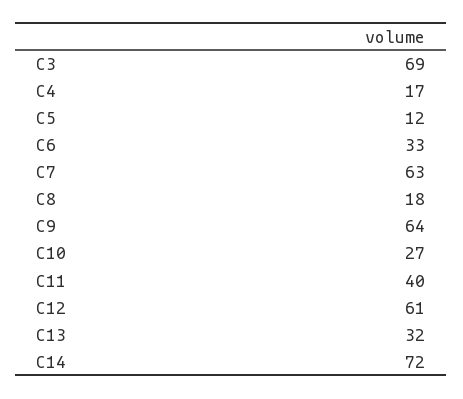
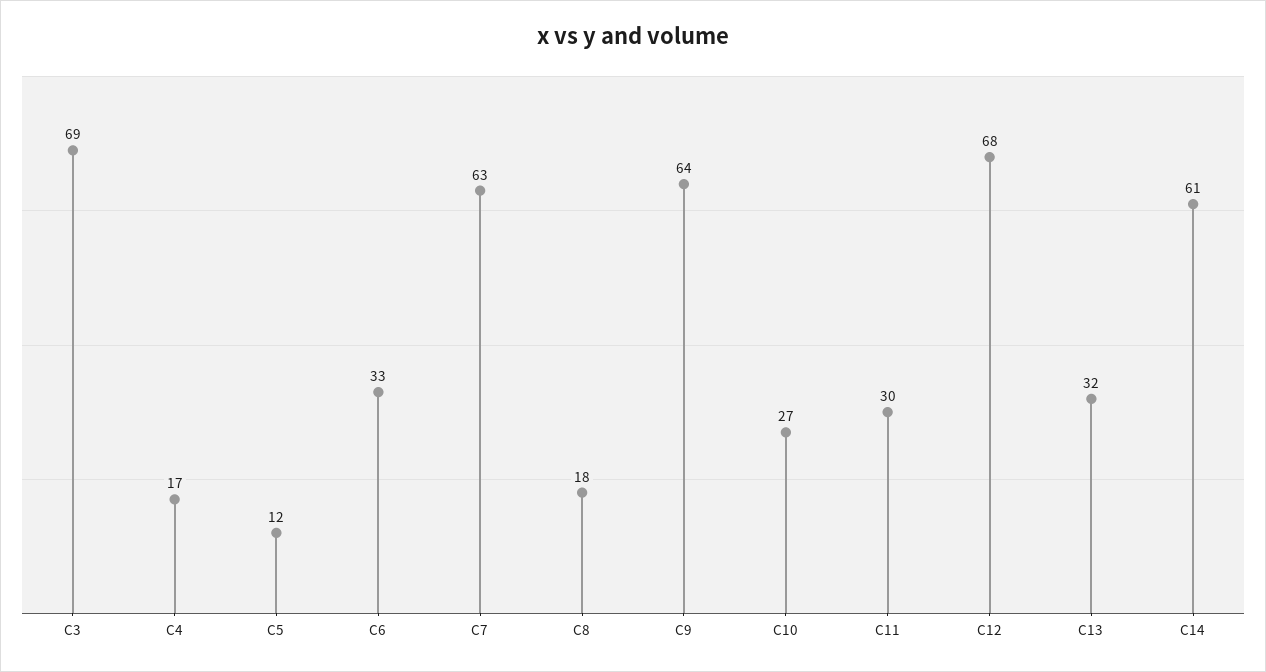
C11: 40 -> 30
C12: 61 -> 68
C14: 72 -> 61

